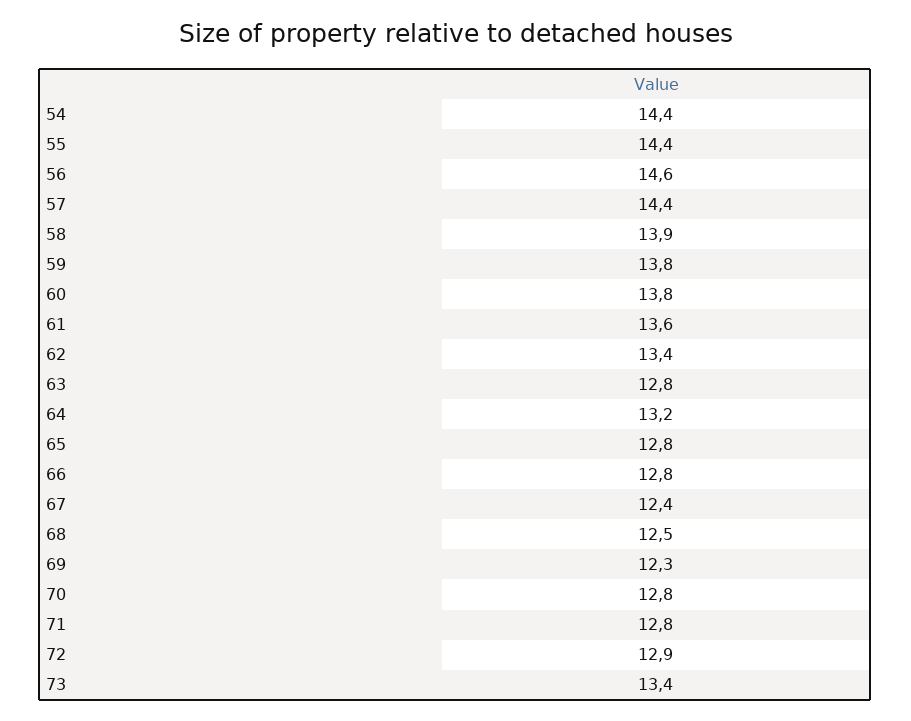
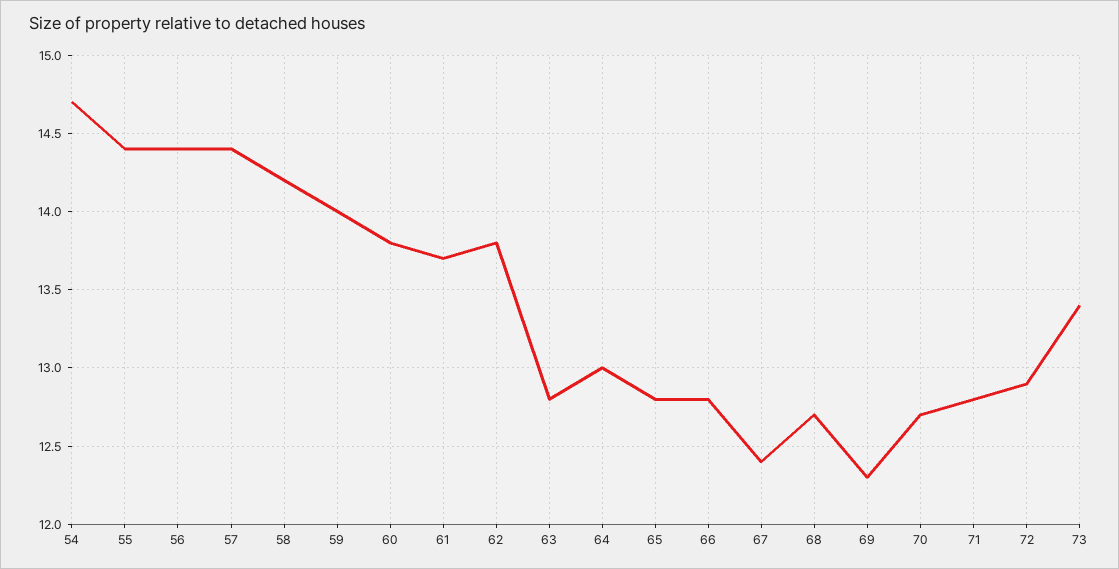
54: 14.4 -> 14.7
56: 14.6 -> 14.4
58: 13.9 -> 14.2
59: 13.8 -> 14
61: 13.6 -> 13.7
62: 13.4 -> 13.8
64: 13.2 -> 13
68: 12.5 -> 12.7
70: 12.8 -> 12.7

